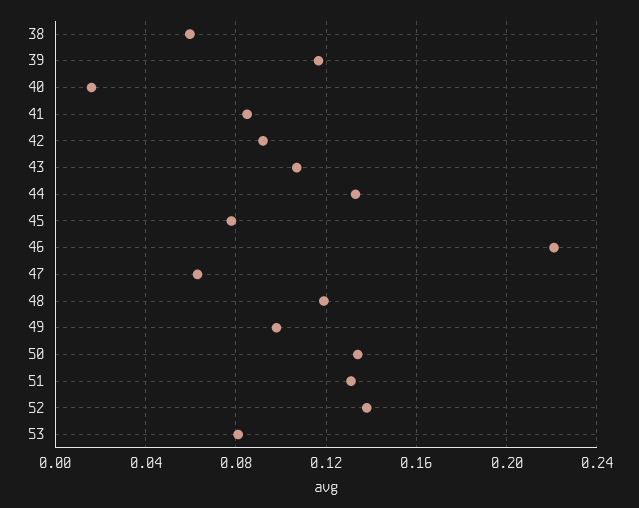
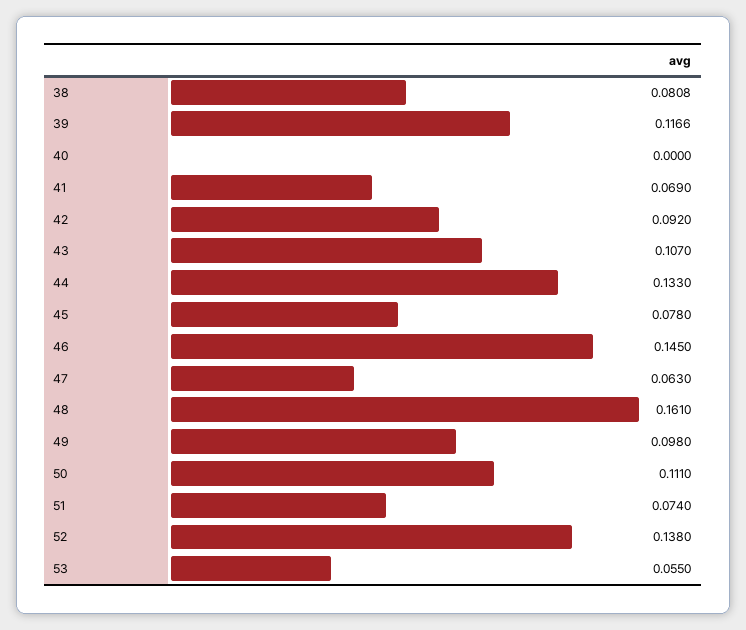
38: 0.06 -> 0.0808
40: 0.015 -> 0
41: 0.085 -> 0.069
46: 0.22 -> 0.145
48: 0.12 -> 0.161
50: 0.135 -> 0.111
51: 0.13 -> 0.074
53: 0.08 -> 0.055

